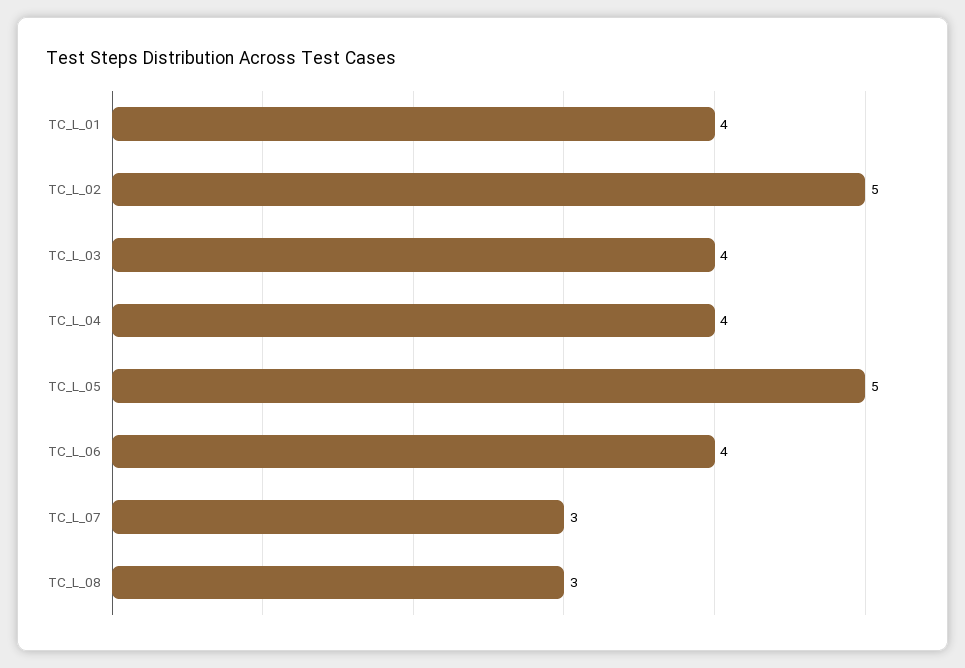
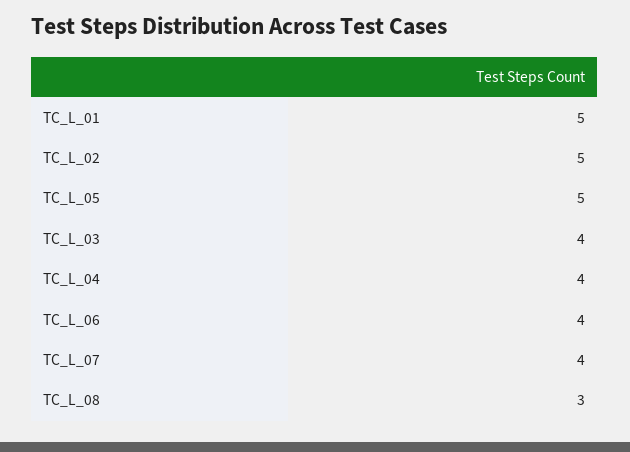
TC_L_01: 4 -> 5
TC_L_07: 3 -> 4

